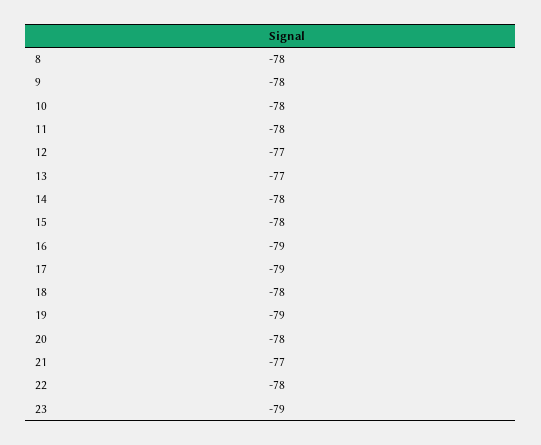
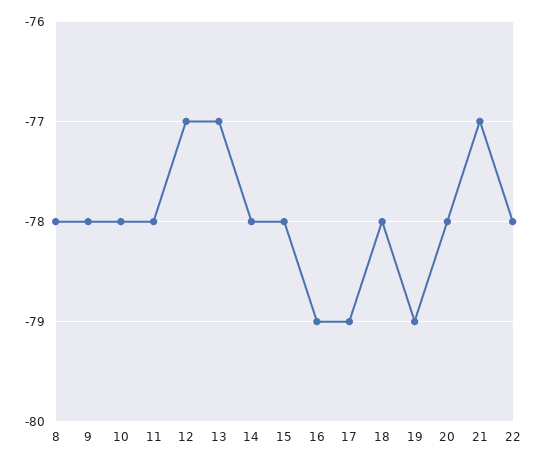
23: -79 -> none

